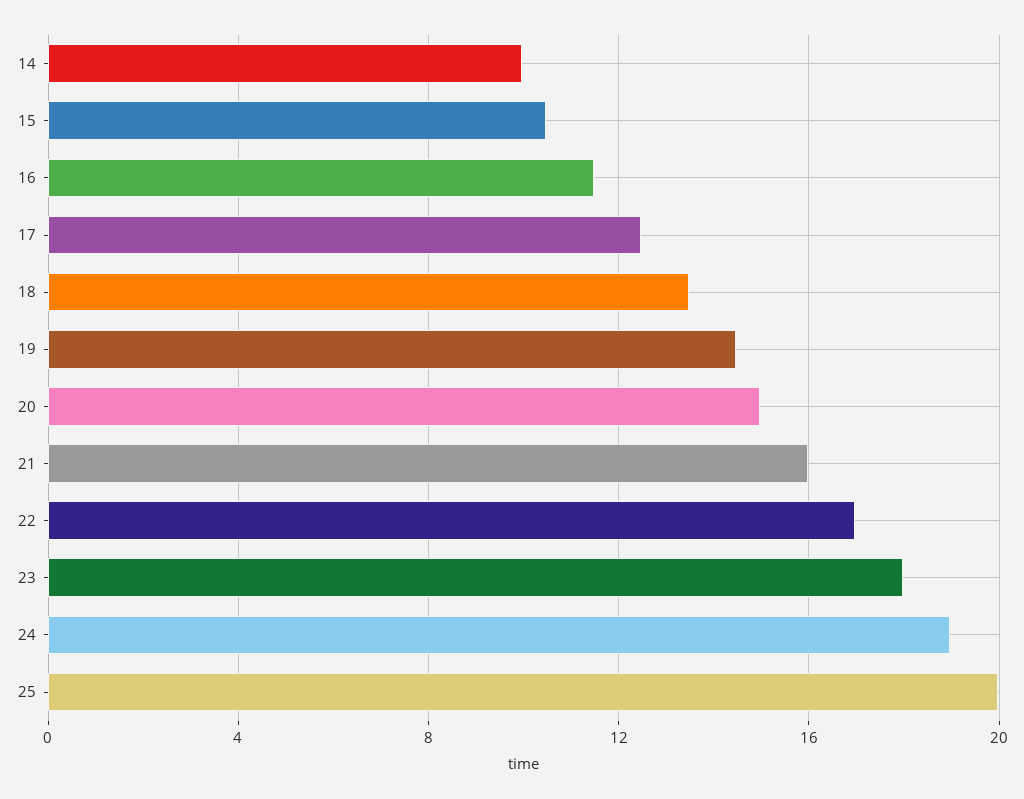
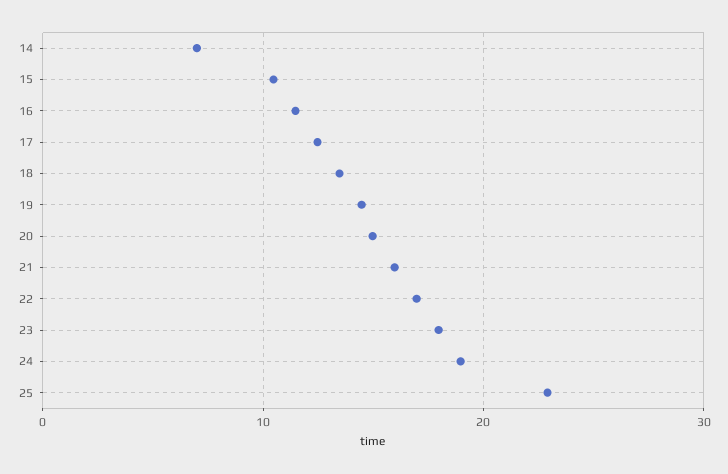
14: 10 -> 7
25: 20 -> 23

